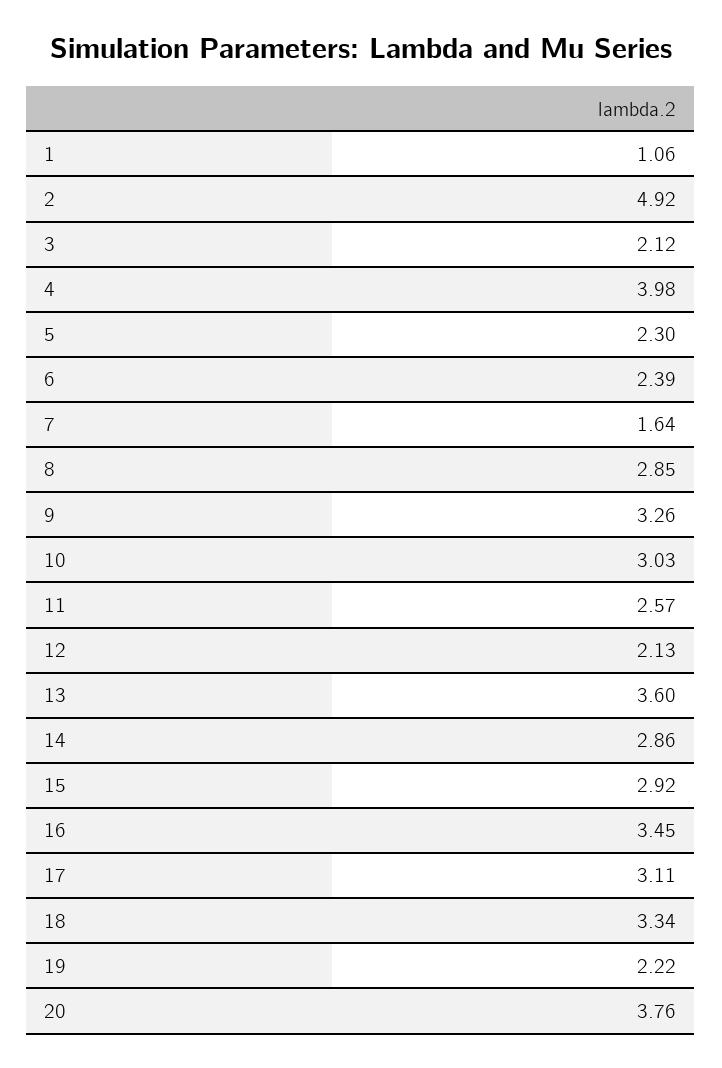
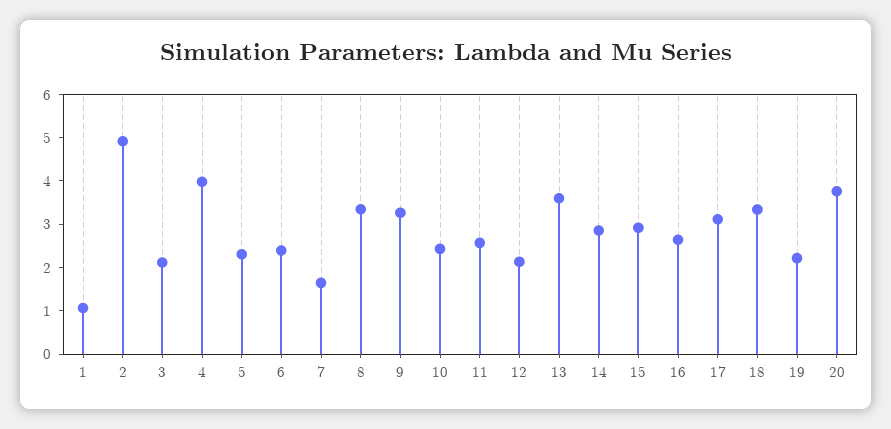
8: 2.85 -> 3.4
10: 3.03 -> 2.4
16: 3.45 -> 2.6

